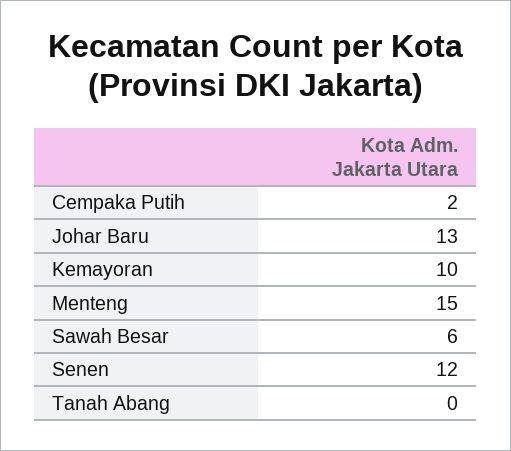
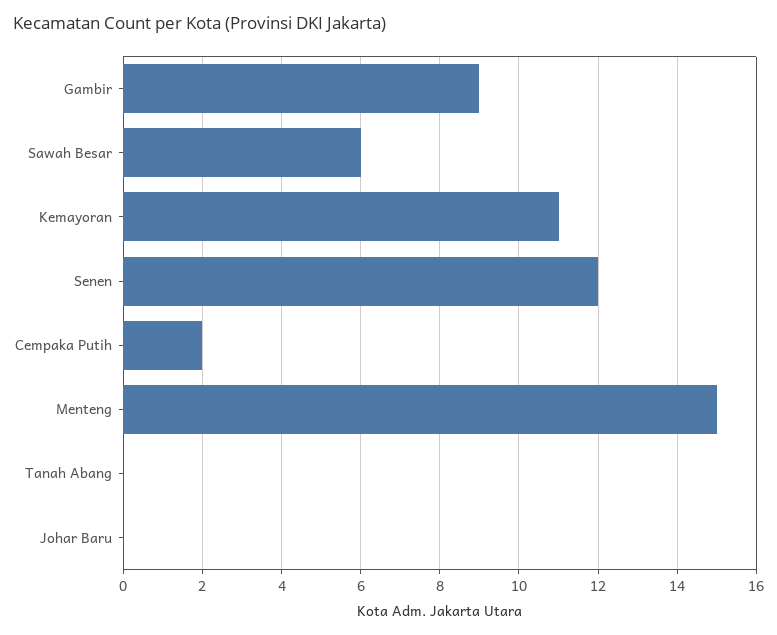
Johar Baru: 13 -> 0
Kemayoran: 10 -> 11
Gambir: none -> 9

